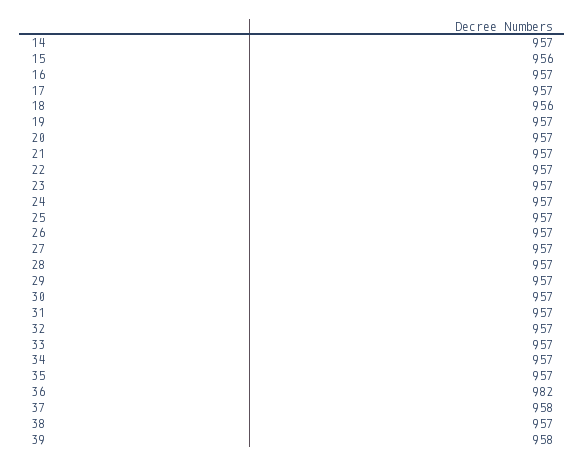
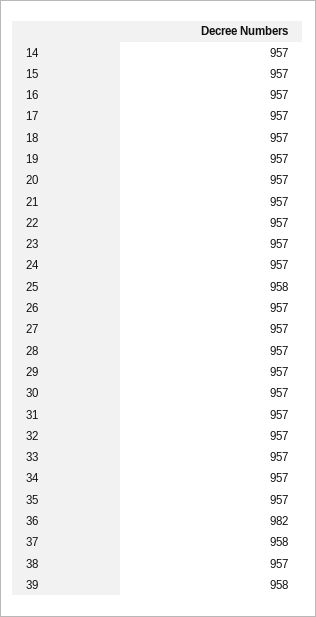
15: 956 -> 957
18: 956 -> 957
25: 957 -> 958

